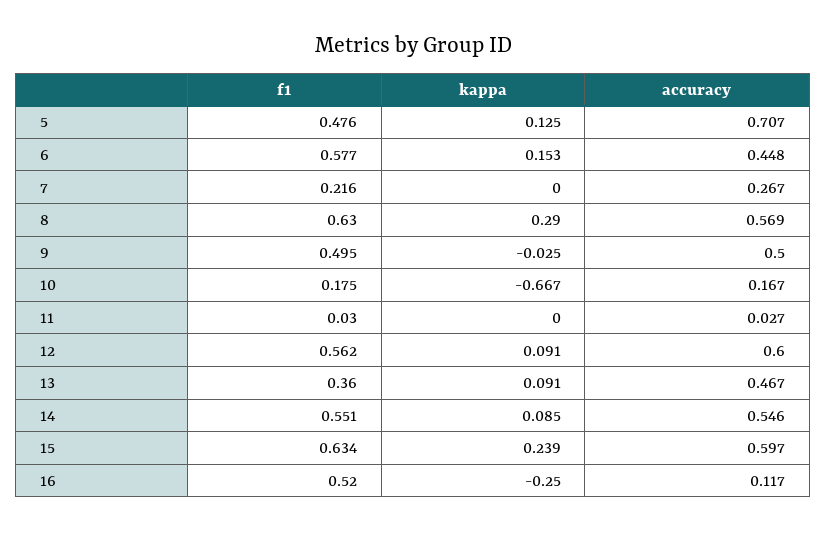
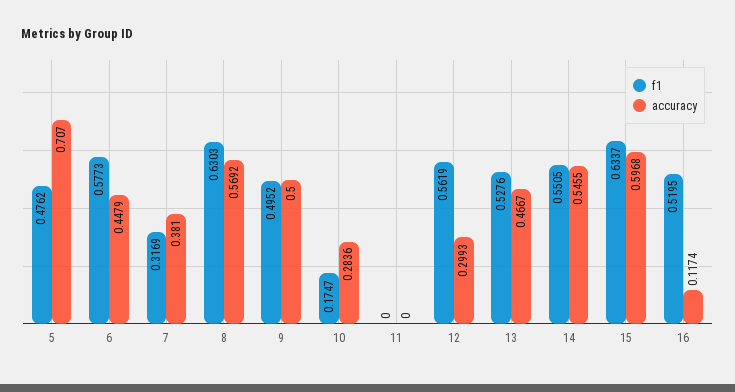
kappa, 5: 0.125 -> none
kappa, 6: 0.153 -> none
f1, 7: 0.216 -> 0.3169
kappa, 7: 0 -> none
accuracy, 7: 0.267 -> 0.381
kappa, 8: 0.29 -> none
kappa, 9: -0.025 -> none
kappa, 10: -0.667 -> none
accuracy, 10: 0.167 -> 0.2836
f1, 11: 0.03 -> 0
kappa, 11: 0 -> none
accuracy, 11: 0.027 -> 0
kappa, 12: 0.091 -> none
accuracy, 12: 0.6 -> 0.2993
f1, 13: 0.36 -> 0.5276
kappa, 13: 0.091 -> none
kappa, 14: 0.085 -> none
kappa, 15: 0.239 -> none
kappa, 16: -0.25 -> none

